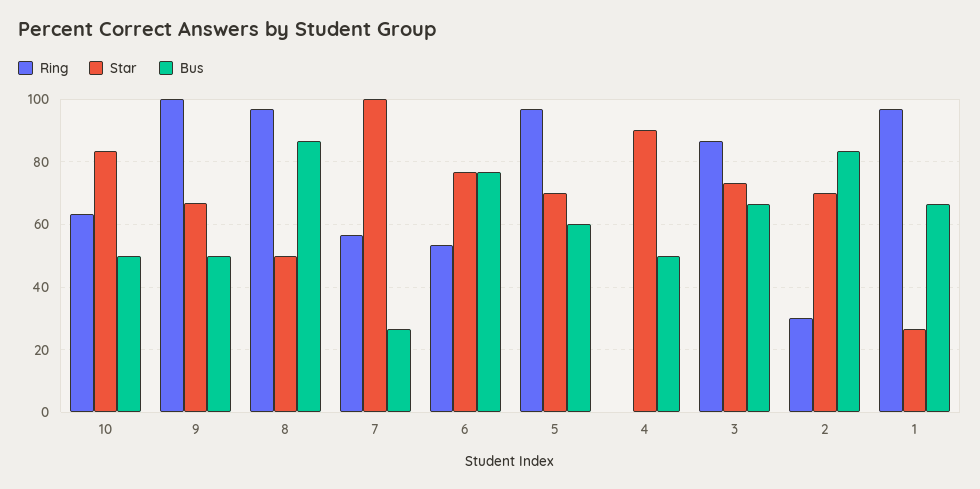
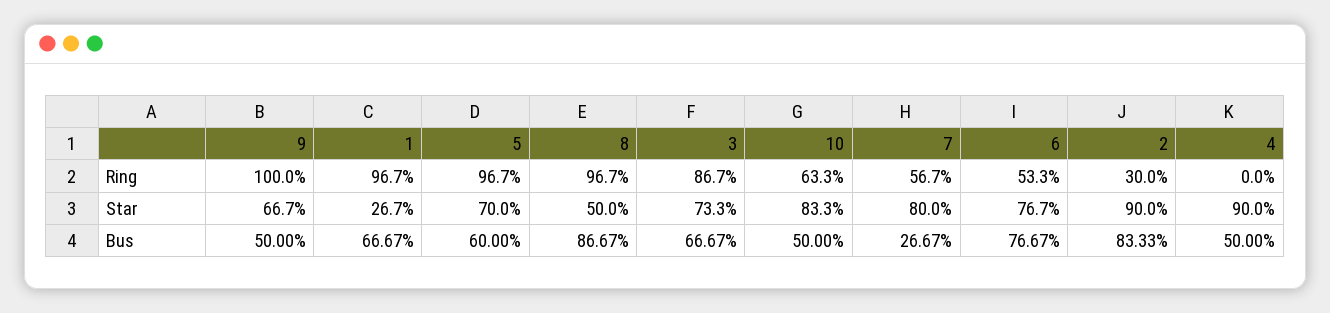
Star, 7: 100 -> 80
Star, 2: 70 -> 90

